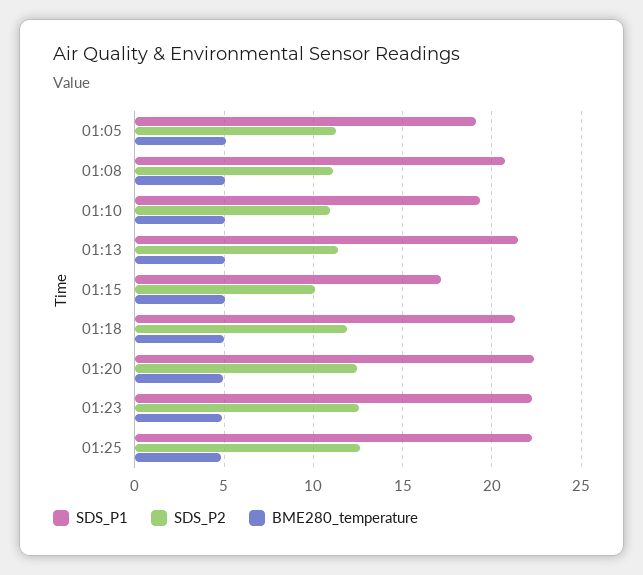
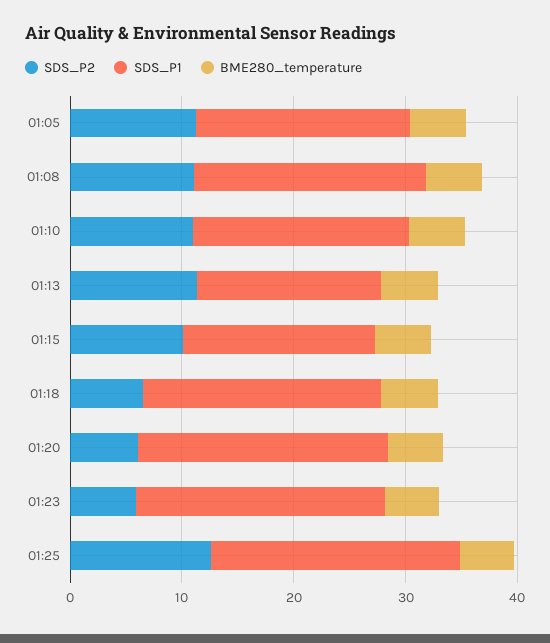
SDS_P1, 01:13: 21.5 -> 16
SDS_P2, 01:18: 12 -> 6
SDS_P2, 01:20: 12.5 -> 6
SDS_P2, 01:23: 12.5 -> 6

